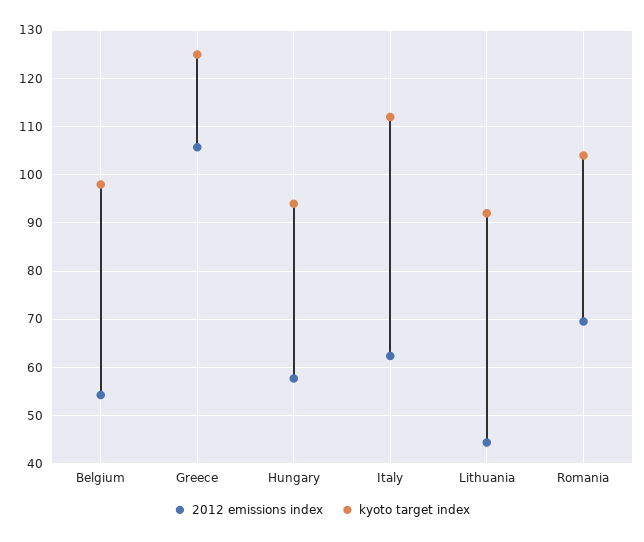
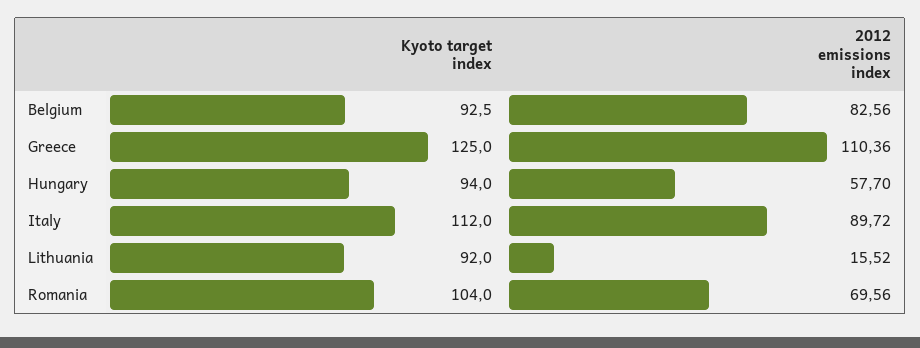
2012 emissions index, Belgium: 54 -> 82.56
kyoto target index, Belgium: 98 -> 92.5
2012 emissions index, Greece: 106 -> 110.36
2012 emissions index, Italy: 62 -> 89.72
2012 emissions index, Lithuania: 44 -> 15.52

